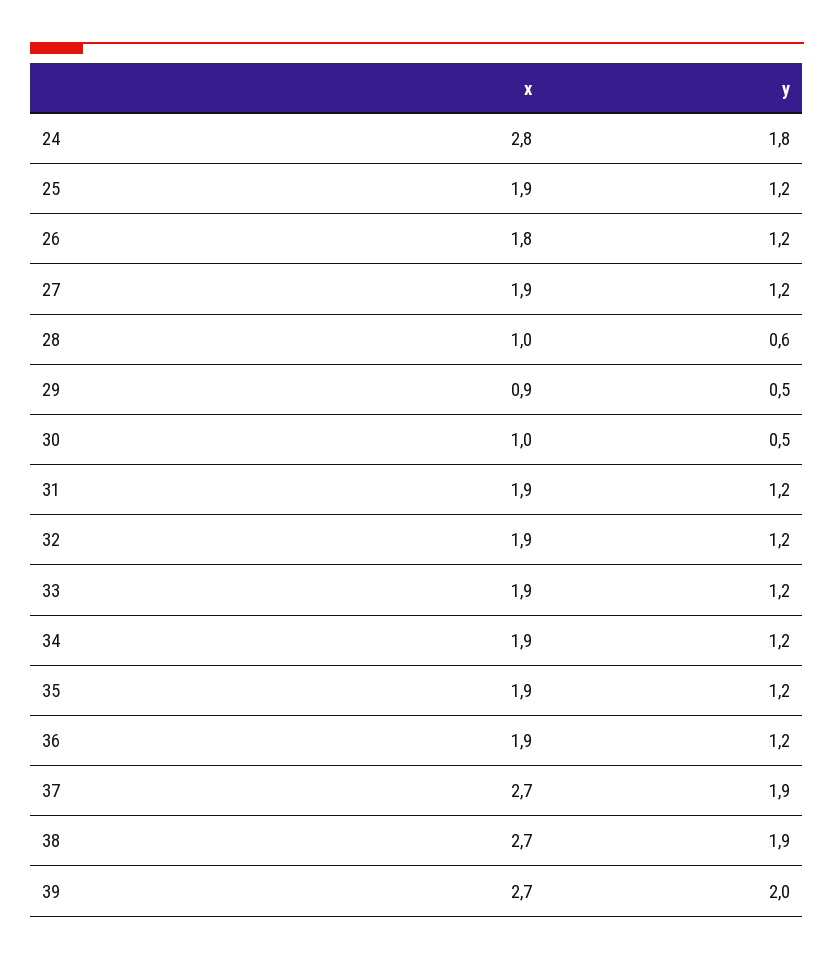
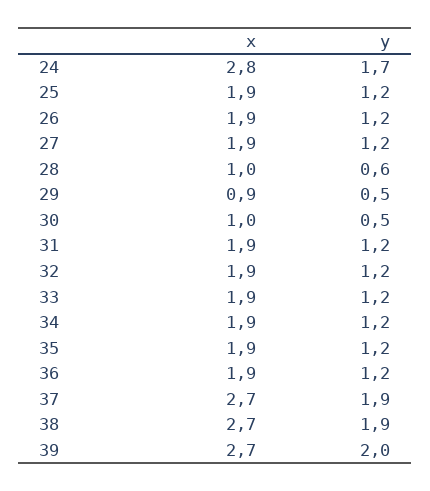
y, 24: 1.8 -> 1.7
x, 26: 1.8 -> 1.9

